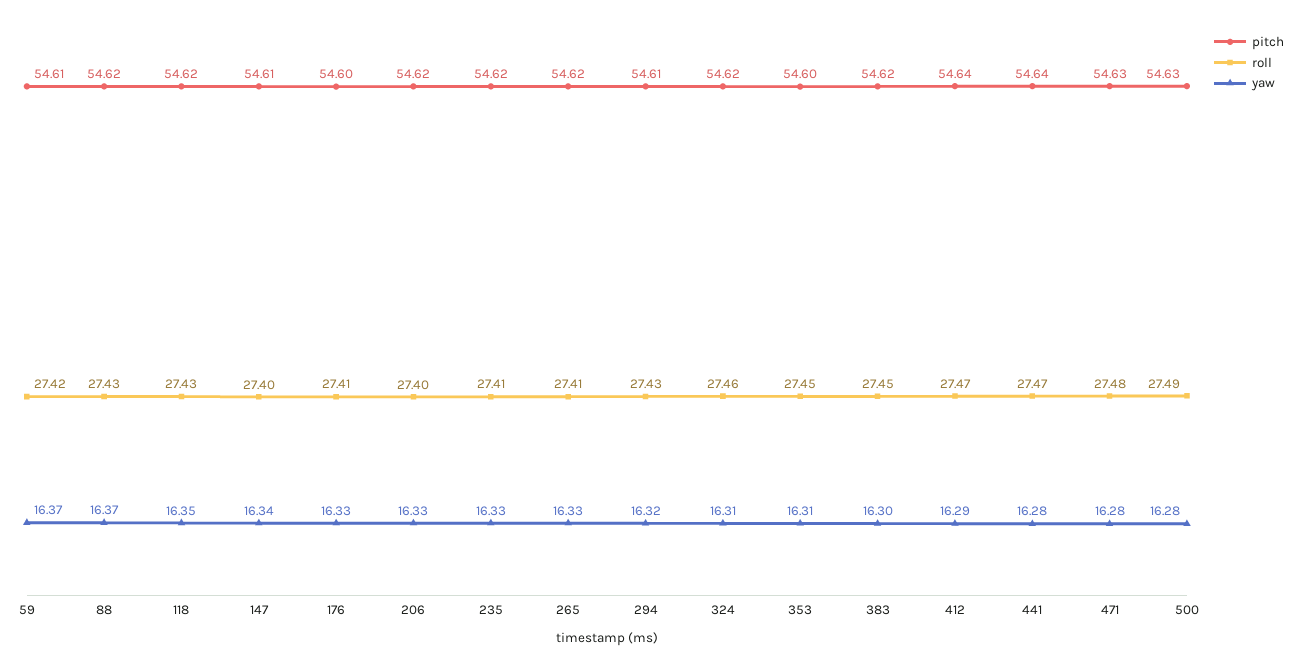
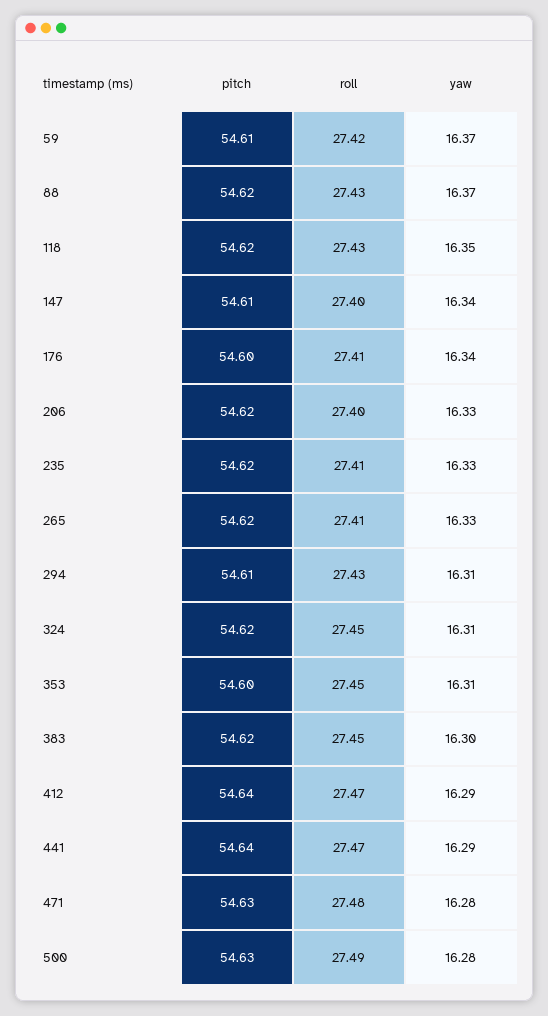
yaw, 176: 16.33 -> 16.34
yaw, 294: 16.32 -> 16.31
roll, 324: 27.46 -> 27.45
yaw, 441: 16.28 -> 16.29

